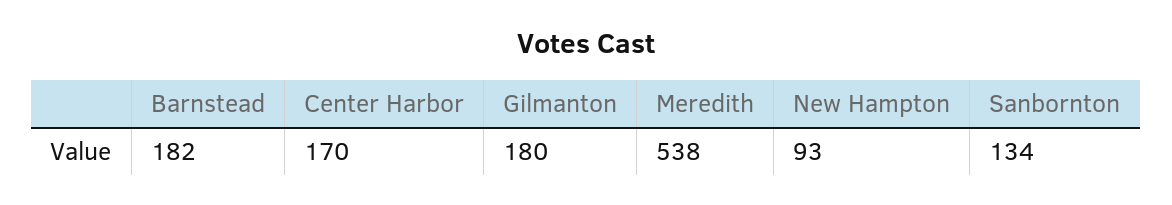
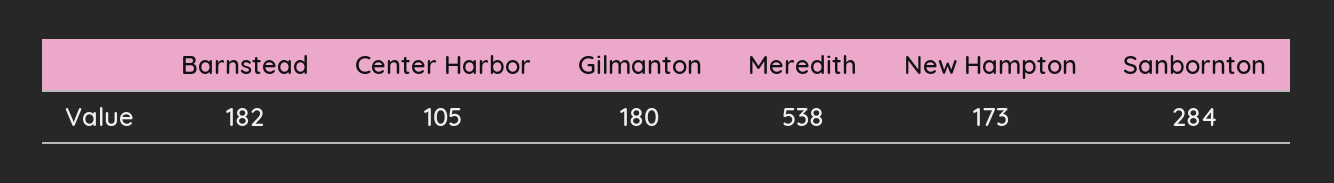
Center Harbor: 170 -> 105
New Hampton: 93 -> 173
Sanbornton: 134 -> 284

